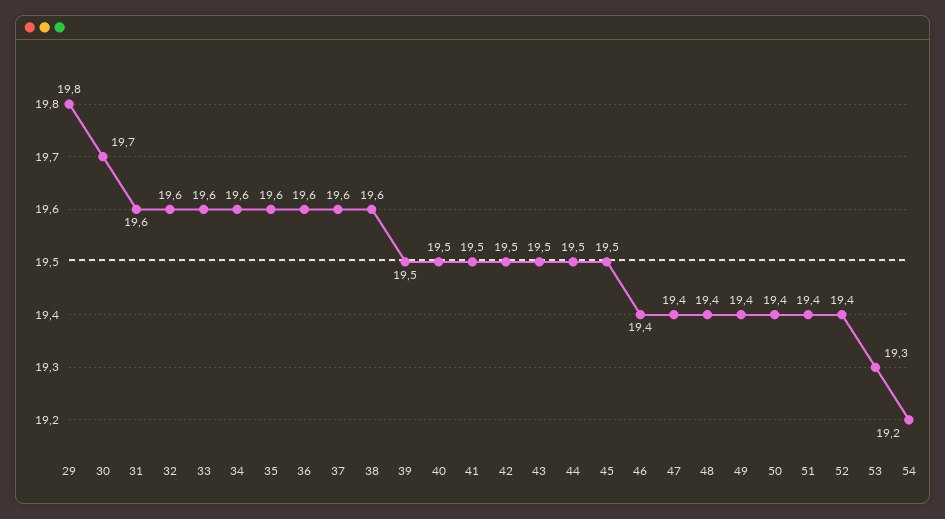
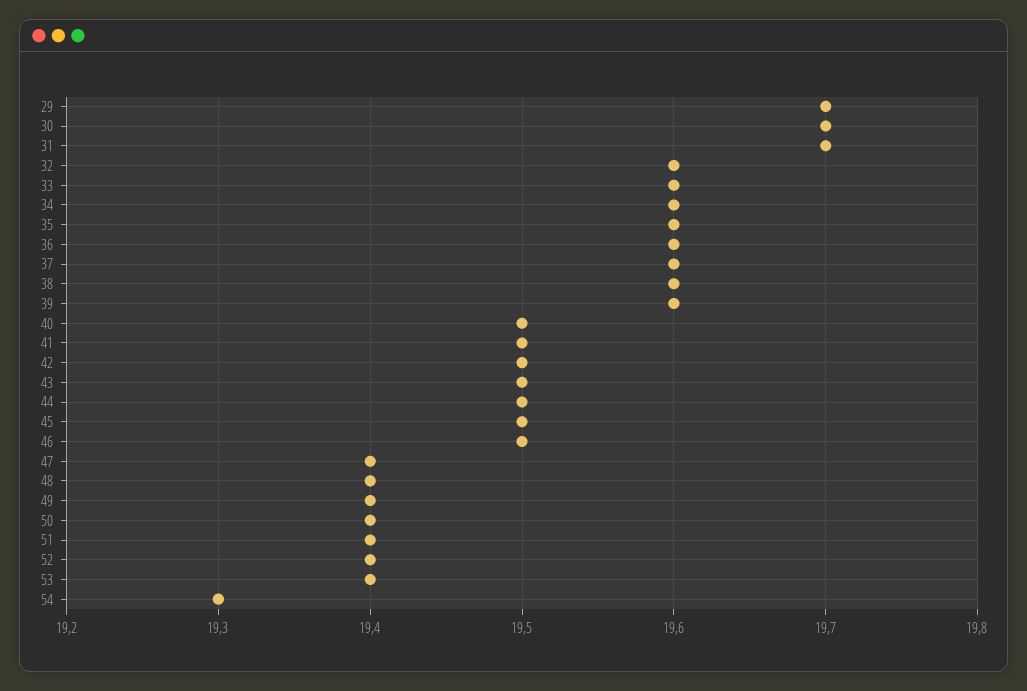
29: 19.8 -> 19.7
31: 19.6 -> 19.7
39: 19.5 -> 19.6
46: 19.4 -> 19.5
53: 19.3 -> 19.4
54: 19.2 -> 19.3

